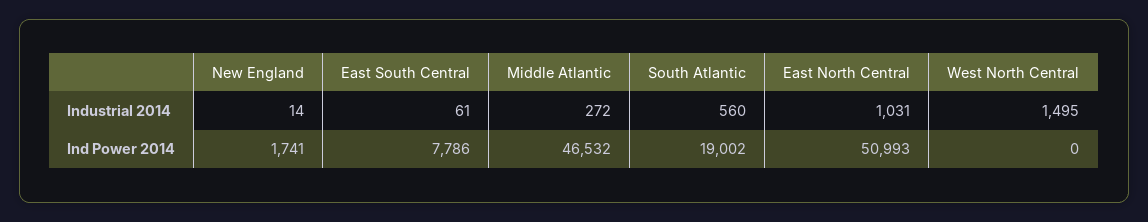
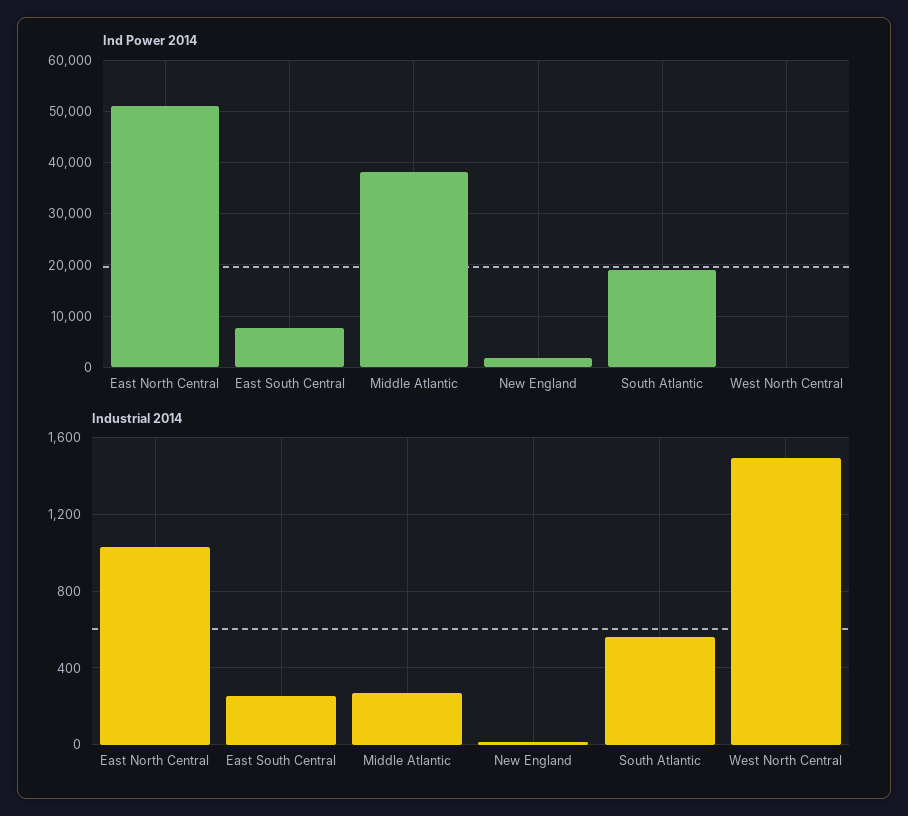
Industrial 2014, East South Central: 61 -> 250
Ind Power 2014, Middle Atlantic: 46532 -> 38000

